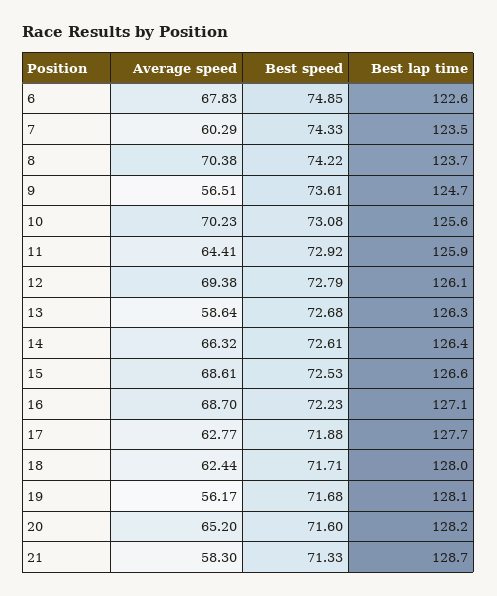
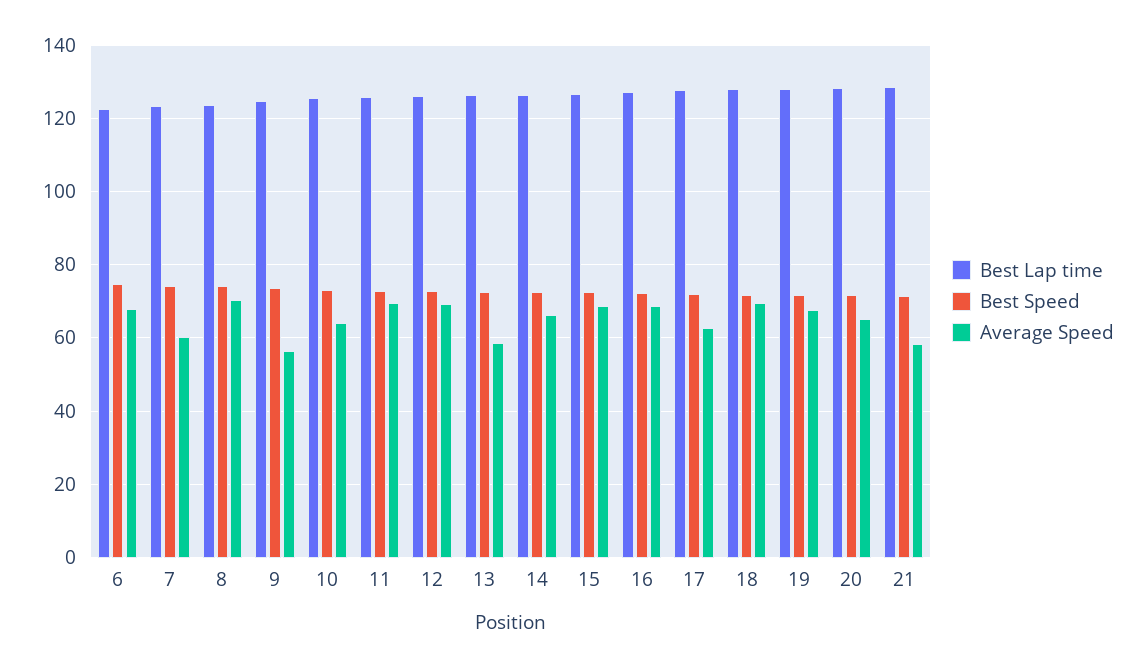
Average speed, 10: 70.23 -> 64
Average speed, 11: 64.41 -> 70
Average speed, 18: 62.44 -> 70
Average speed, 19: 56.17 -> 68

